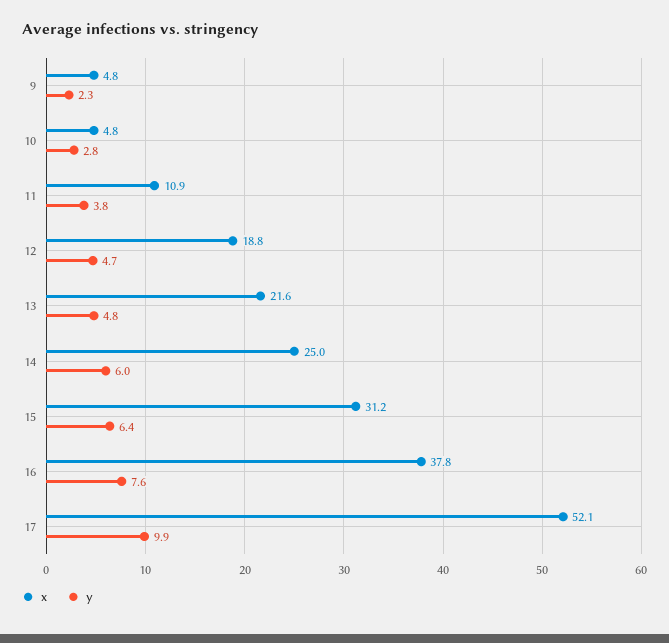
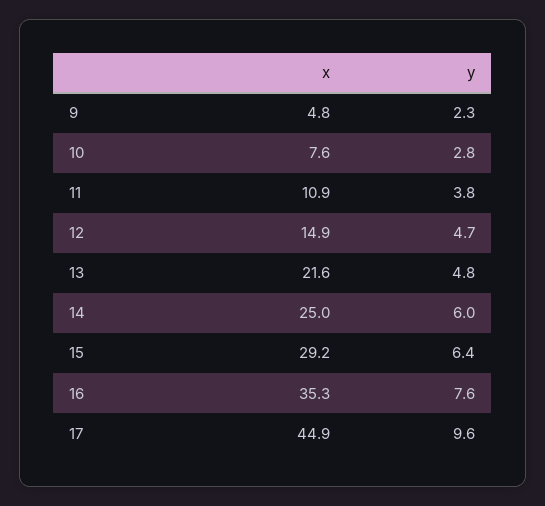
x, 10: 4.8 -> 7.6
x, 12: 18.8 -> 14.9
x, 15: 31.2 -> 29.2
x, 16: 37.8 -> 35.3
x, 17: 52.1 -> 44.9
y, 17: 9.9 -> 9.6

